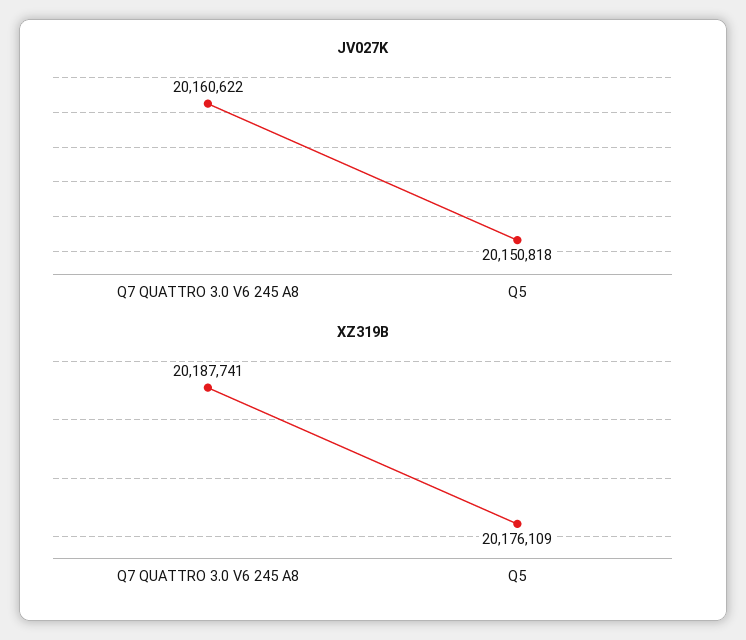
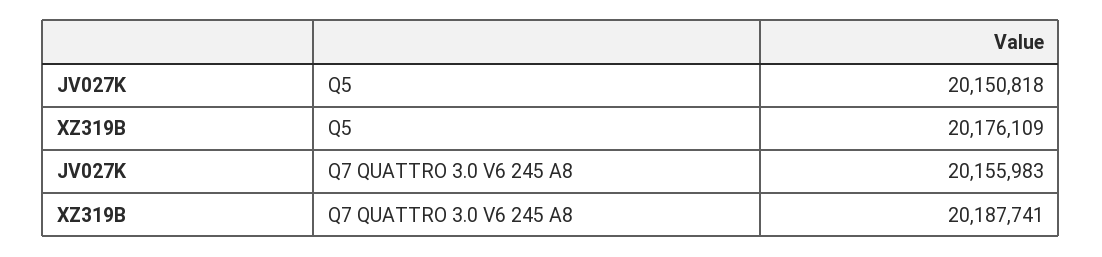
JV027K, Q7 QUATTRO 3.0 V6 245 A8: 20160622 -> 20155983

